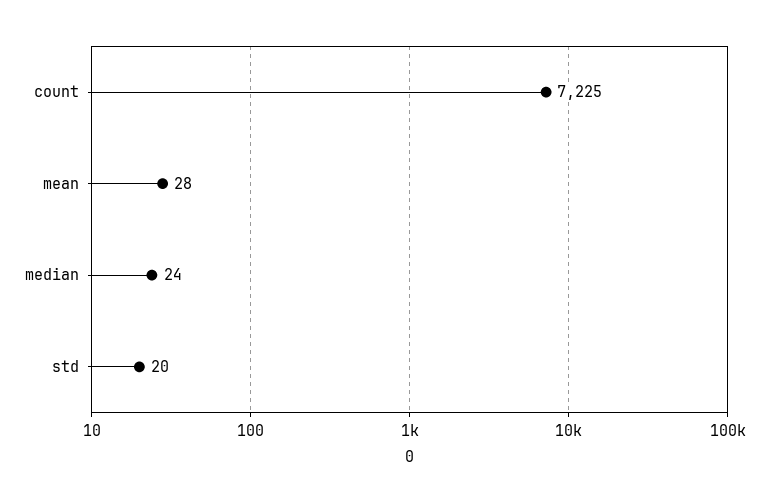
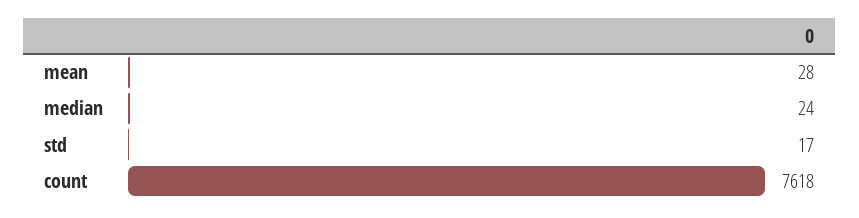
count: 7225 -> 7618
std: 20 -> 17

